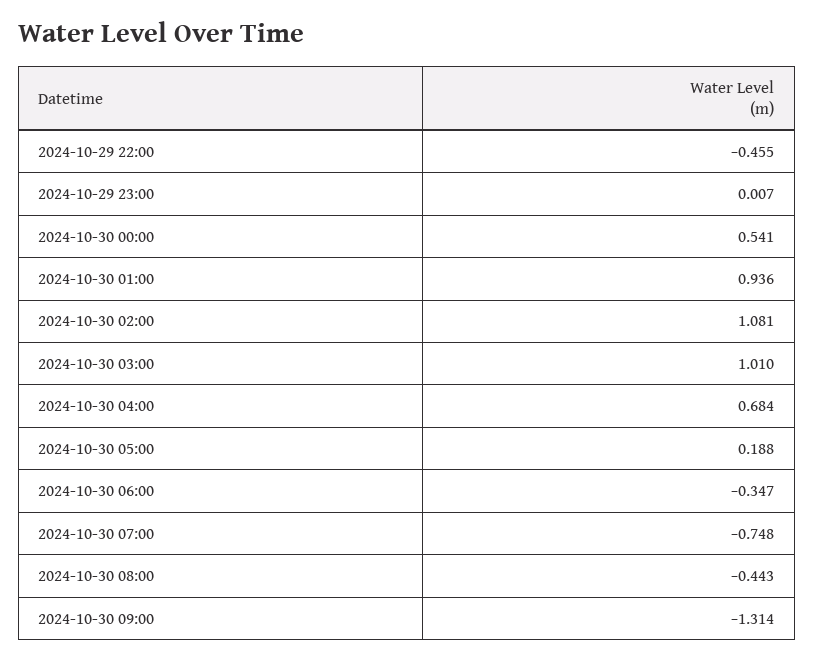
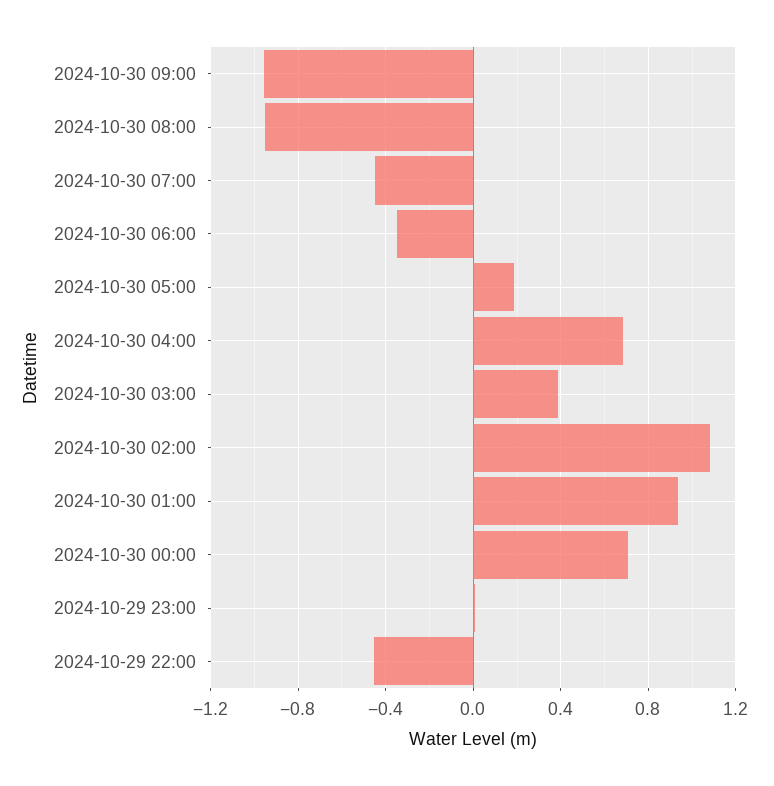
2024-10-30 00:00: 0.541 -> 0.7
2024-10-30 03:00: 1.01 -> 0.4
2024-10-30 07:00: -0.748 -> -0.45
2024-10-30 08:00: -0.443 -> -0.95
2024-10-30 09:00: -1.314 -> -0.95

